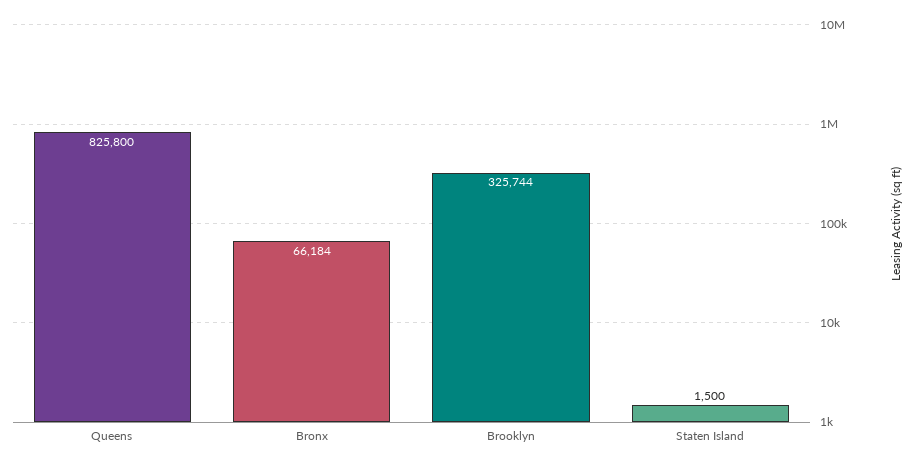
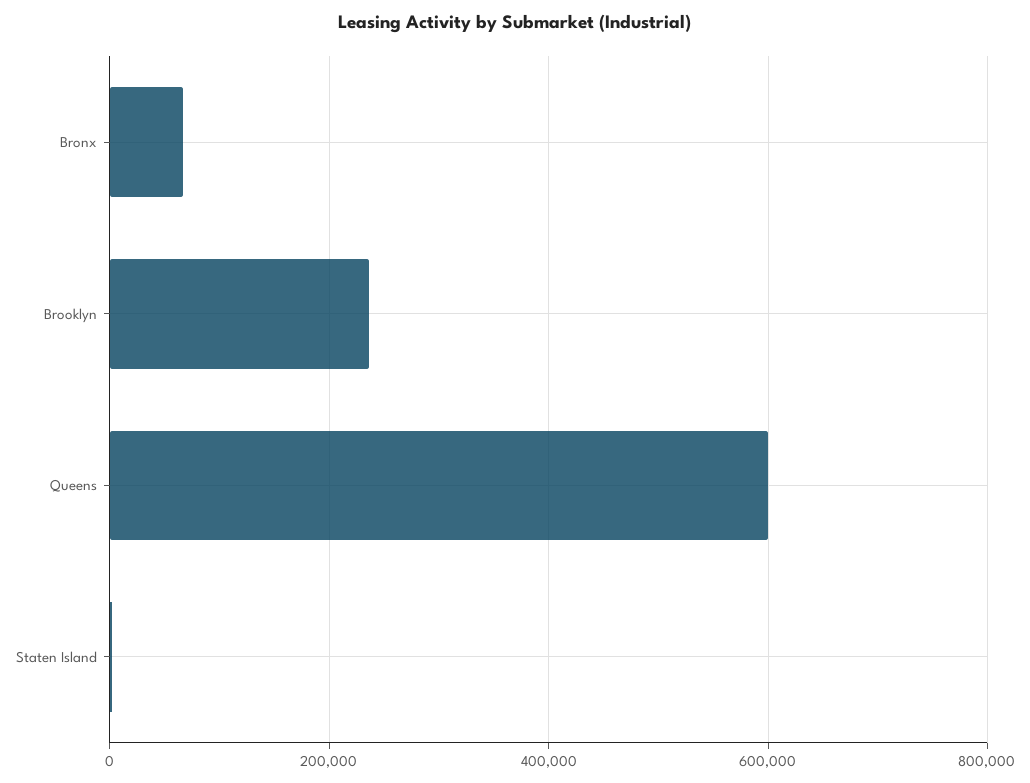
Queens: 825800 -> 600000
Brooklyn: 325744 -> 240000

